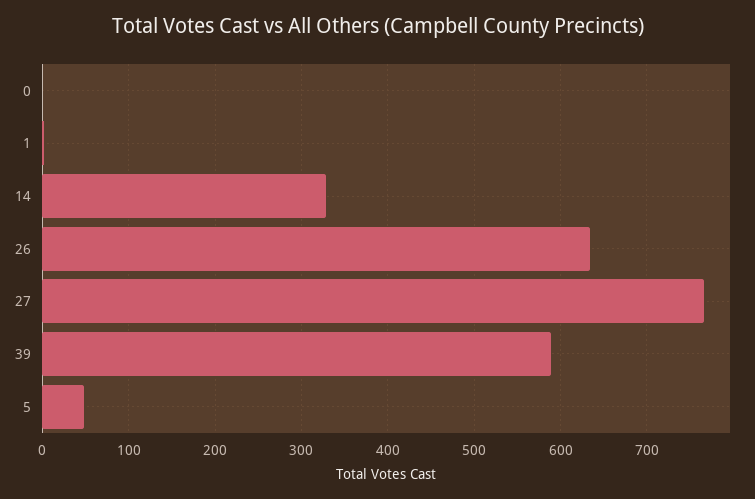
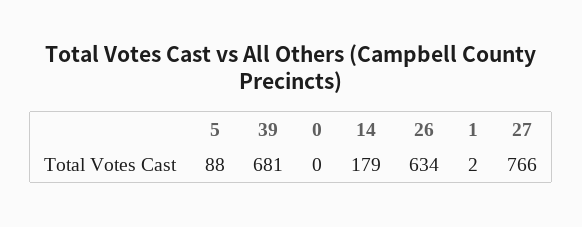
14: 330 -> 179
39: 590 -> 681
5: 50 -> 88

